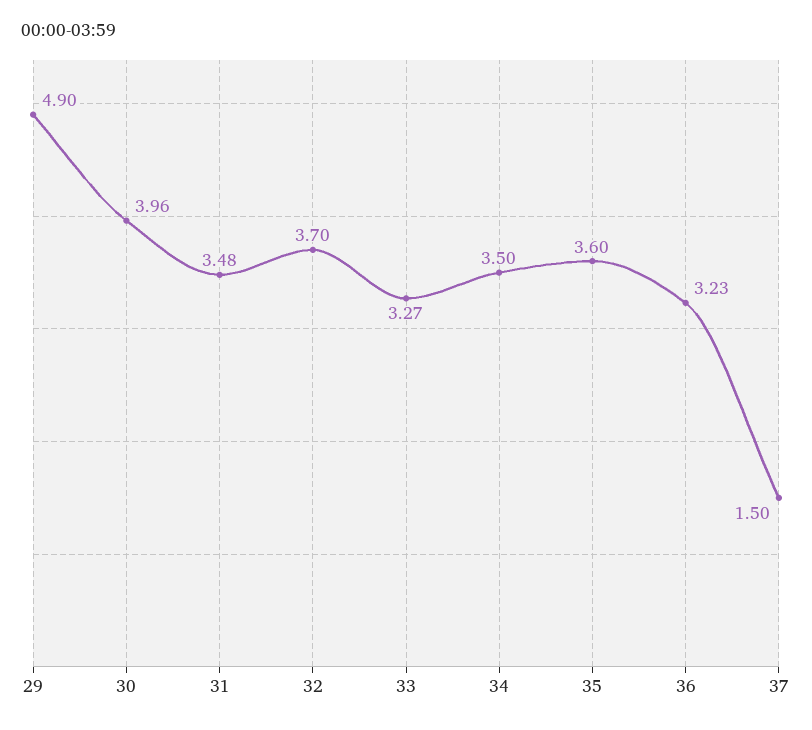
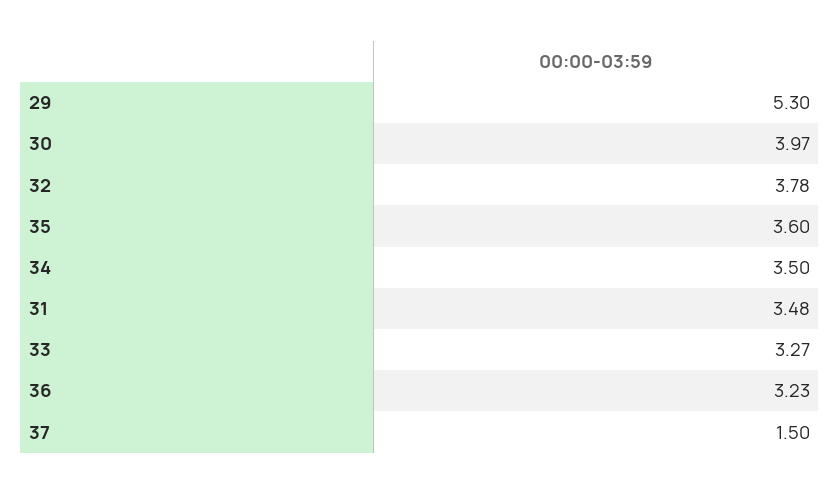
29: 4.9 -> 5.3
30: 3.96 -> 3.97
32: 3.7 -> 3.78

